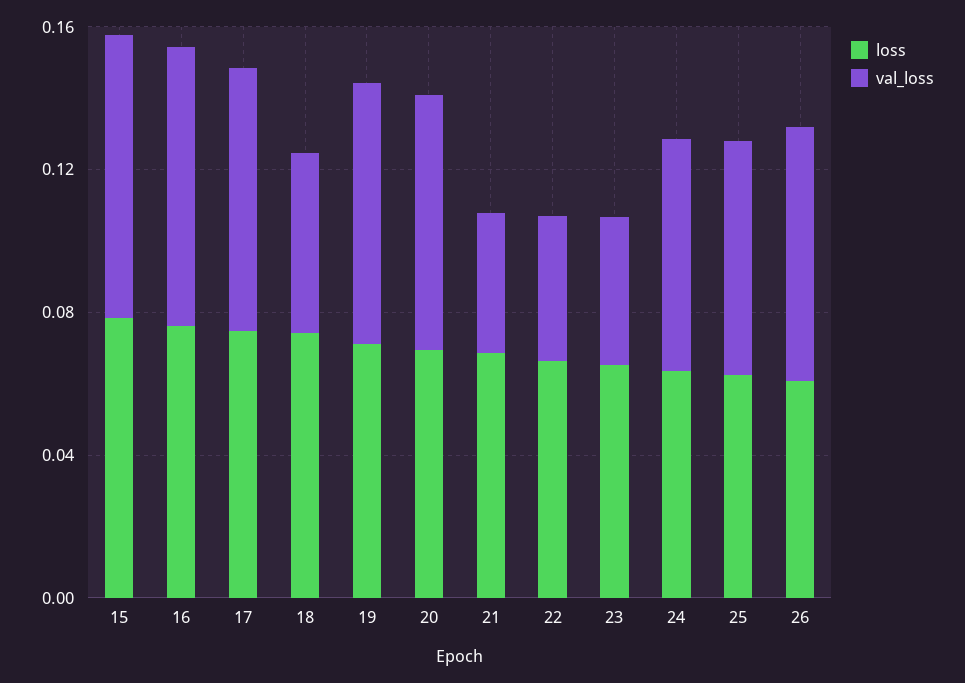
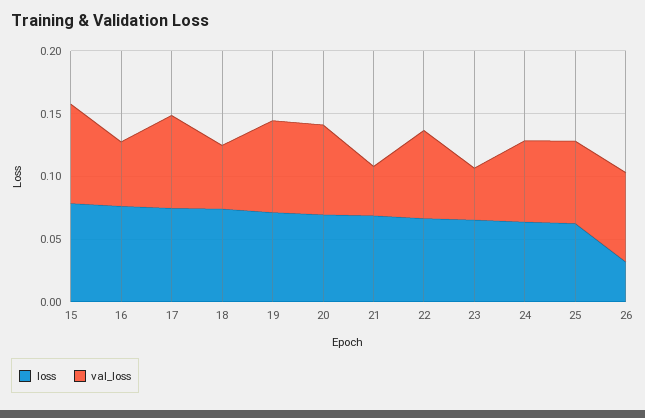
val_loss, 16: 0.08 -> 0.05
val_loss, 22: 0.04 -> 0.07
loss, 26: 0.06 -> 0.03

